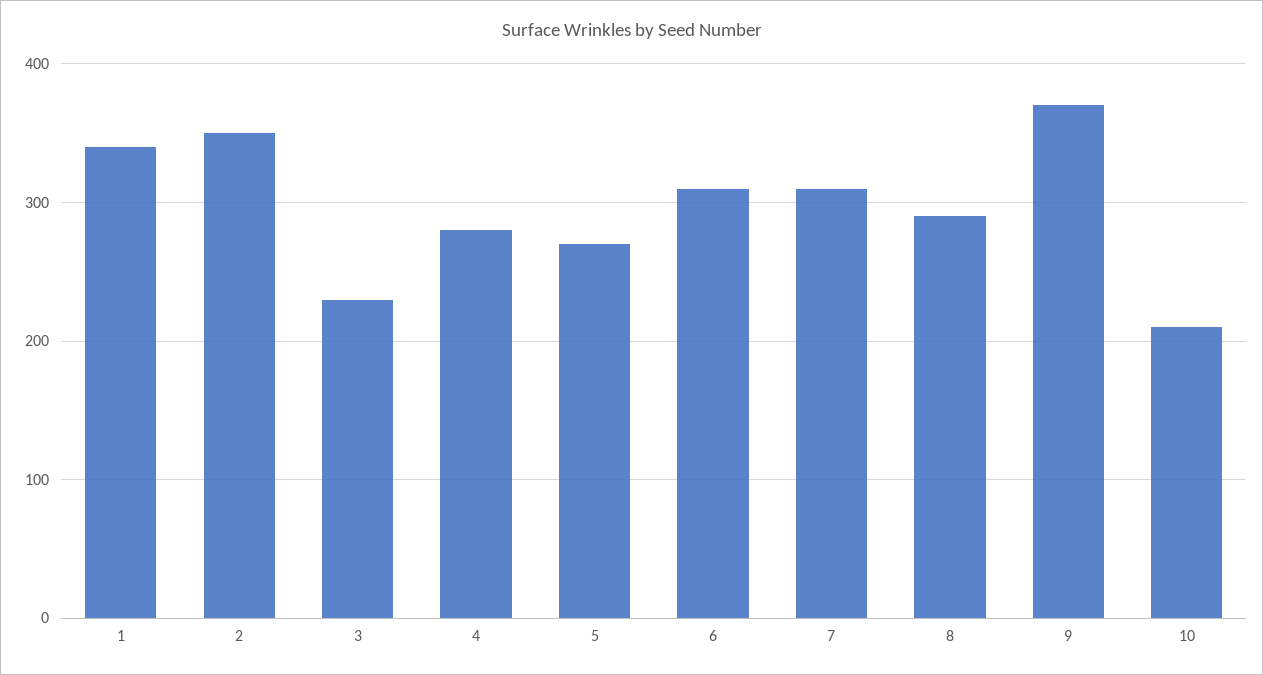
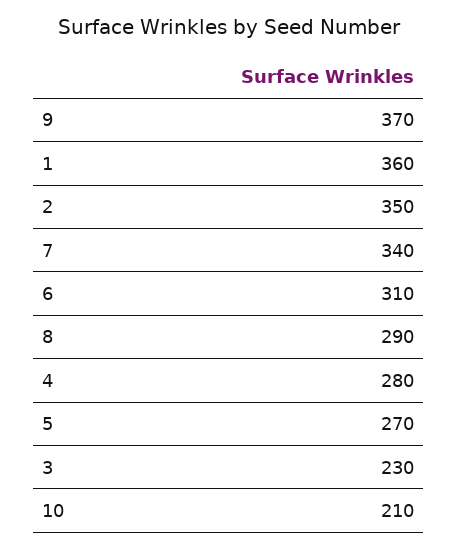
1: 340 -> 360
7: 310 -> 340

